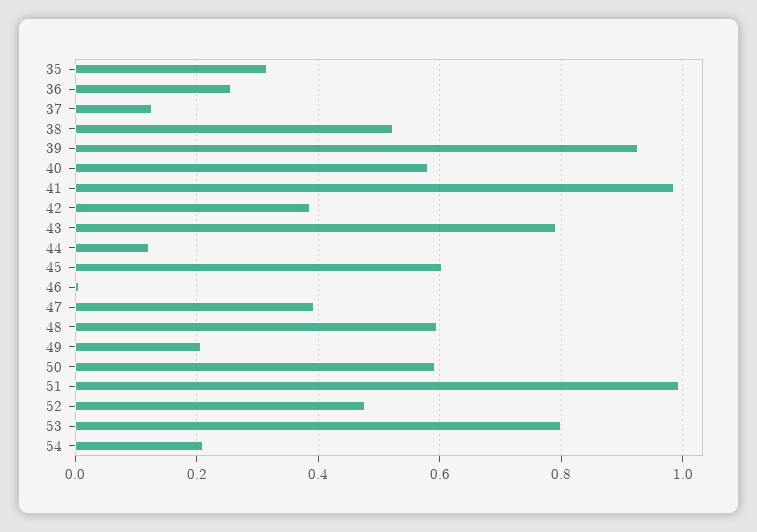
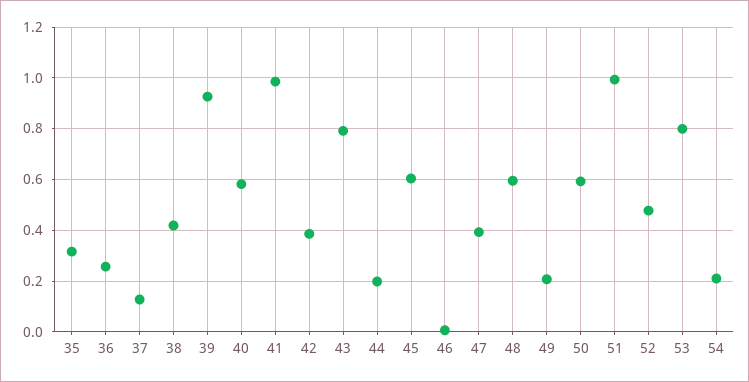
38: 0.52 -> 0.425
44: 0.12 -> 0.2

